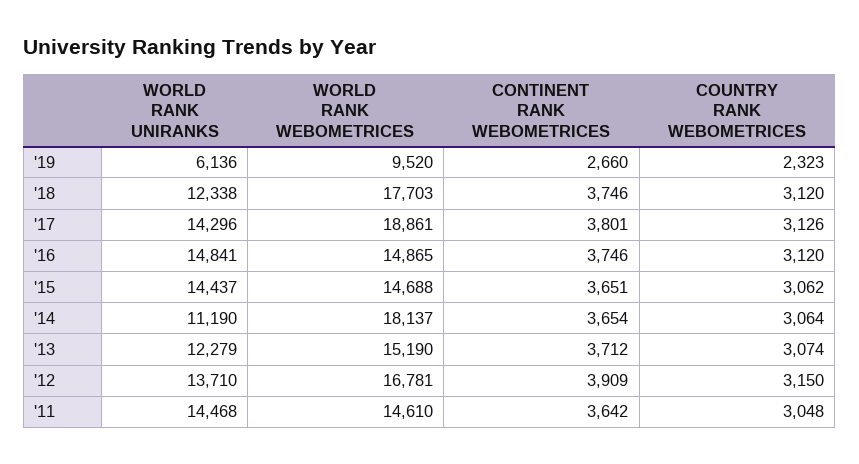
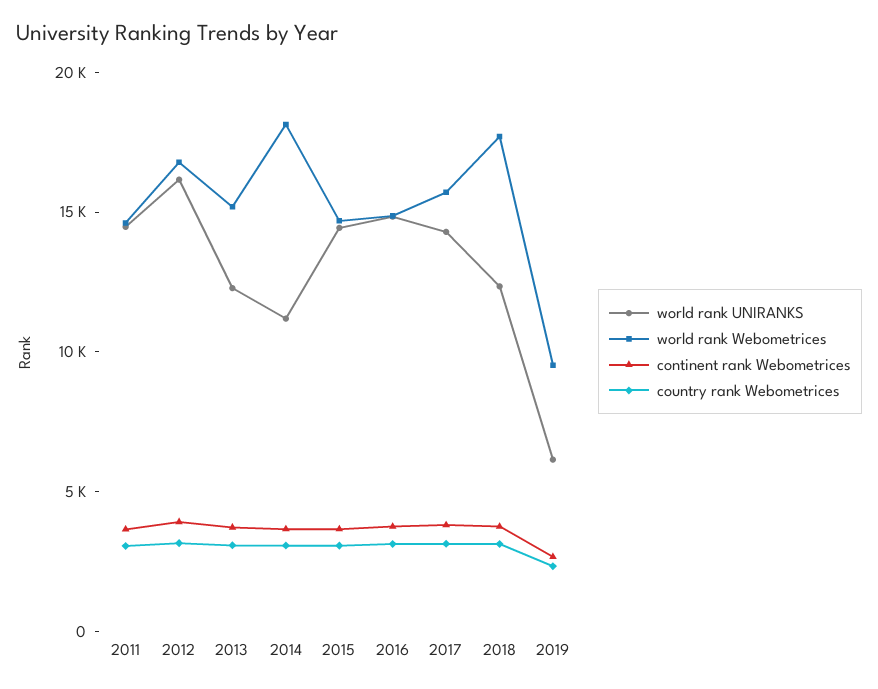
WORLD RANK WEBOMETRICES, '17: 18861 -> 16000
WORLD RANK UNIRANKS, '12: 13710 -> 16000

